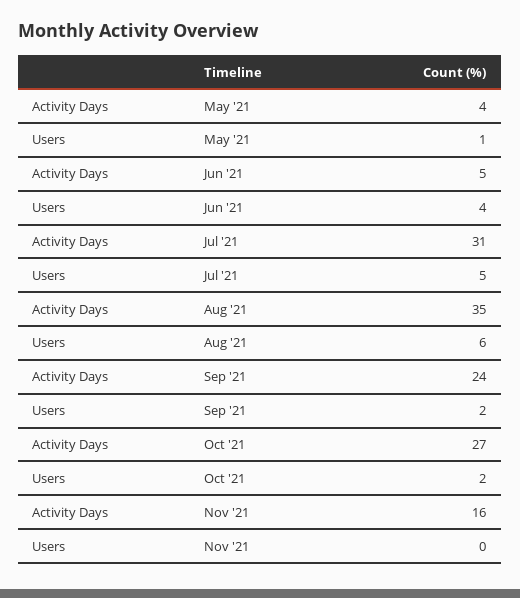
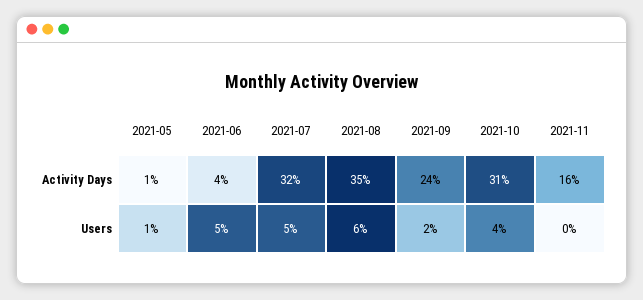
Activity Days, May '21: 4 -> 1
Activity Days, Jun '21: 5 -> 4
Users, Jun '21: 4 -> 5
Activity Days, Jul '21: 31 -> 32
Activity Days, Oct '21: 27 -> 31
Users, Oct '21: 2 -> 4

